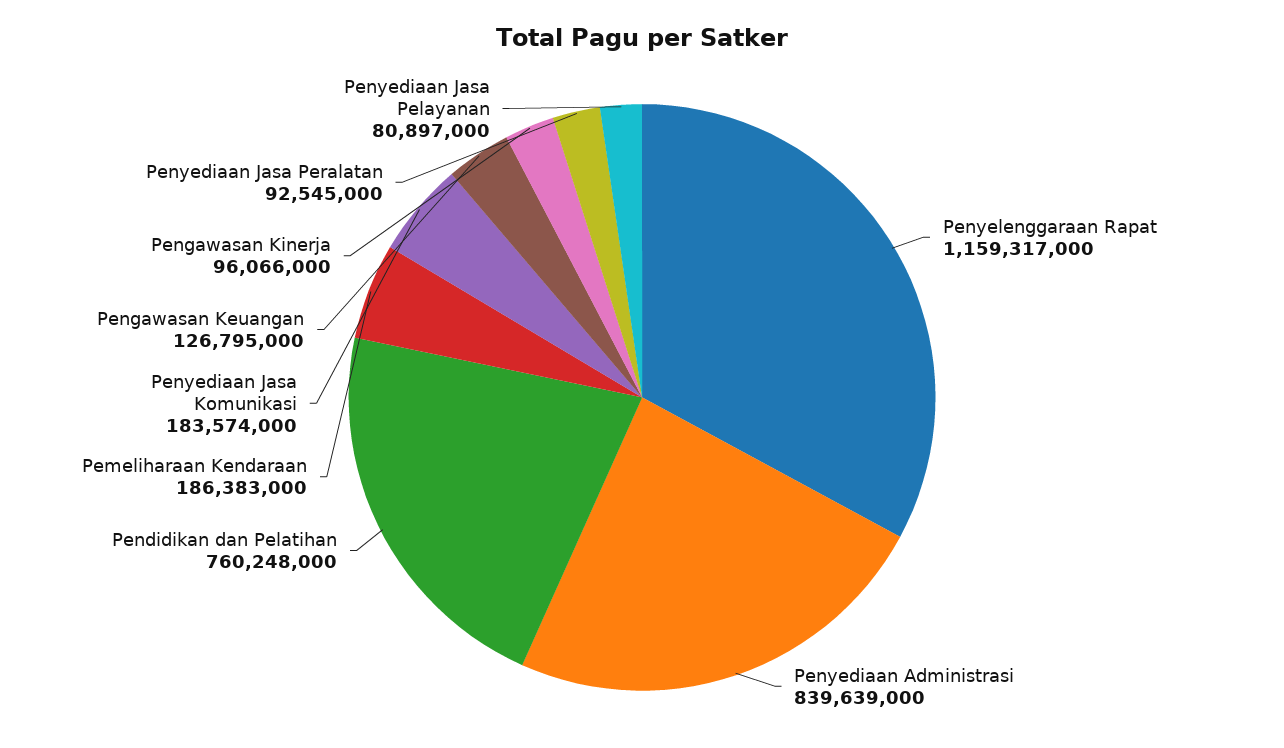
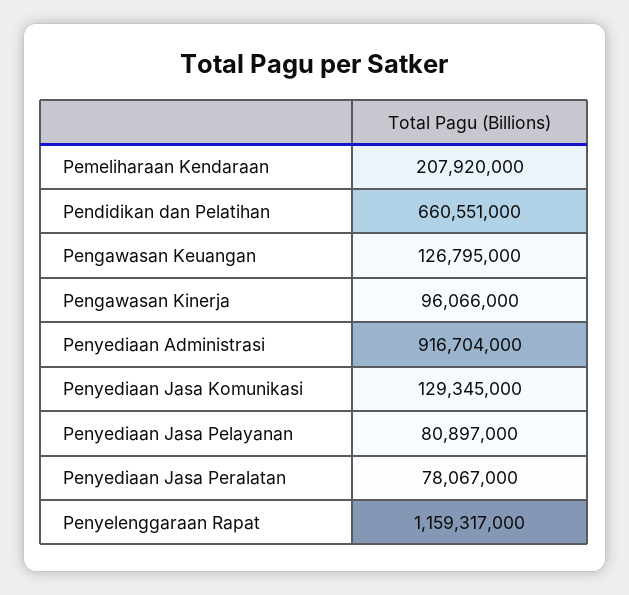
Penyediaan Administrasi: 839639000 -> 916704000
Pendidikan dan Pelatihan: 760248000 -> 660551000
Pemeliharaan Kendaraan: 186383000 -> 207920000
Penyediaan Jasa Komunikasi: 183574000 -> 129345000
Penyediaan Jasa Peralatan: 92545000 -> 78067000

